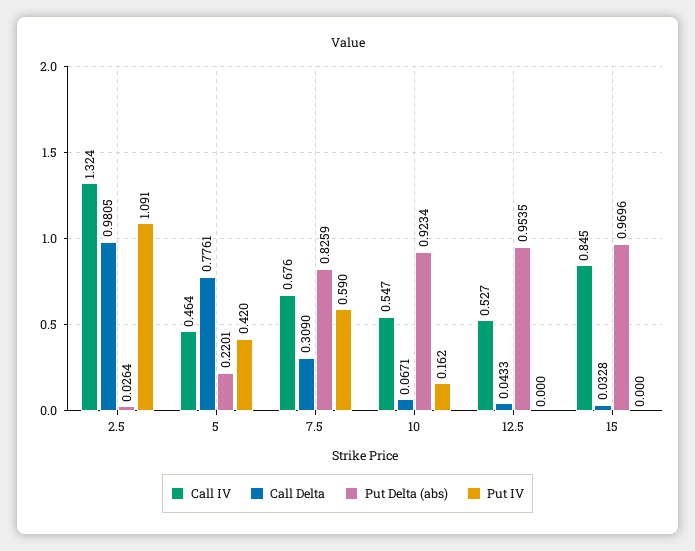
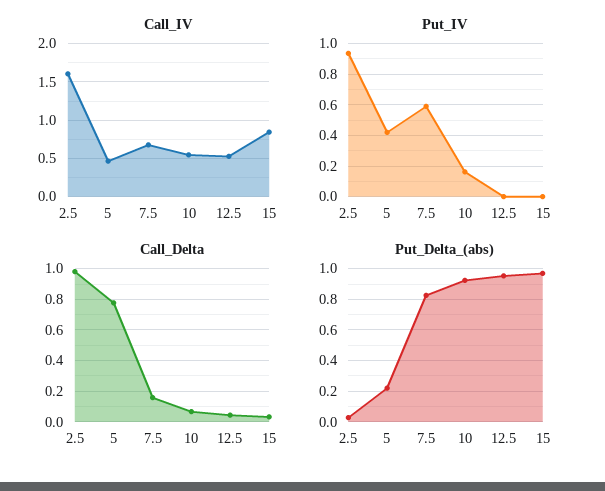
Call IV, 2.5: 1.324 -> 1.6
Put IV, 2.5: 1.091 -> 0.95
Call Delta, 7.5: 0.309 -> 0.15

